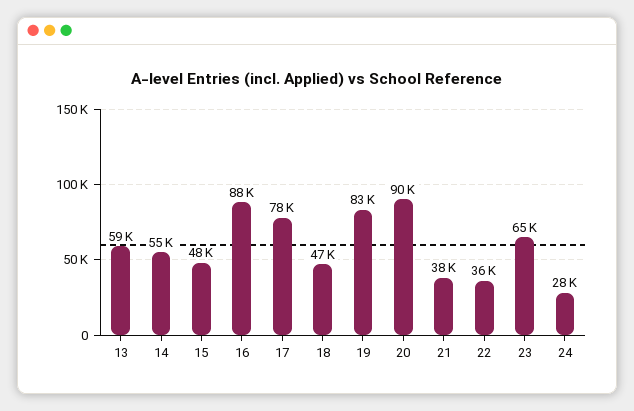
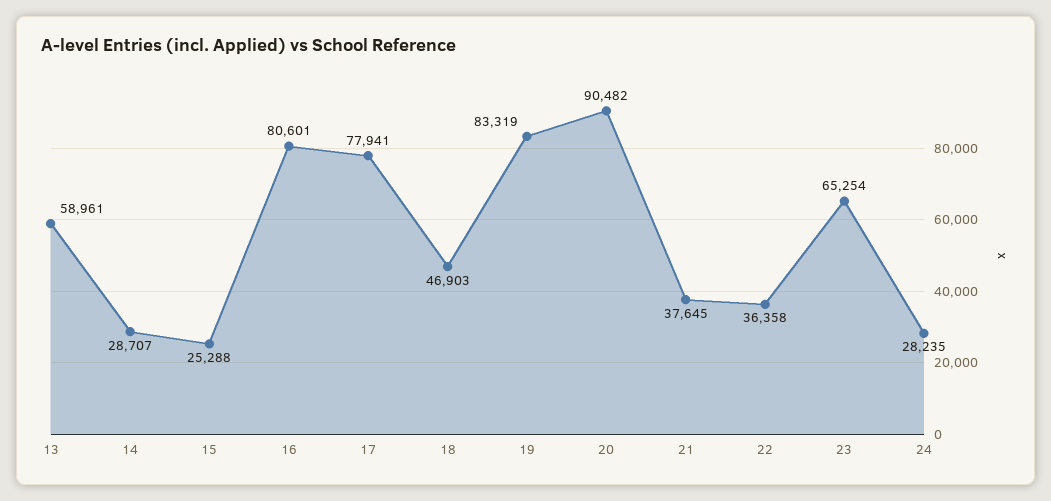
14: 55000 -> 28707
15: 48000 -> 25288
16: 88000 -> 80601

